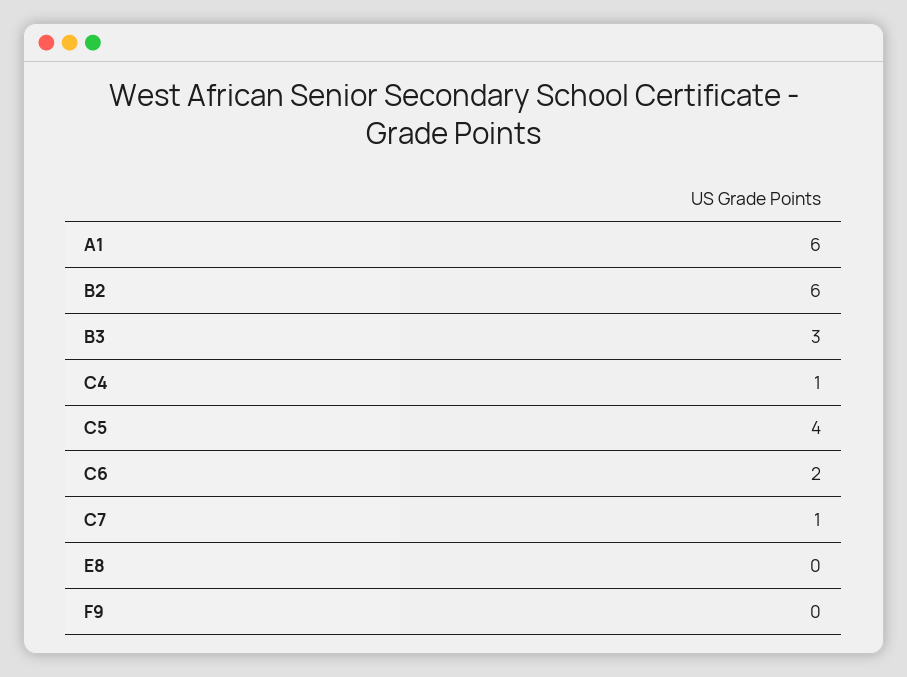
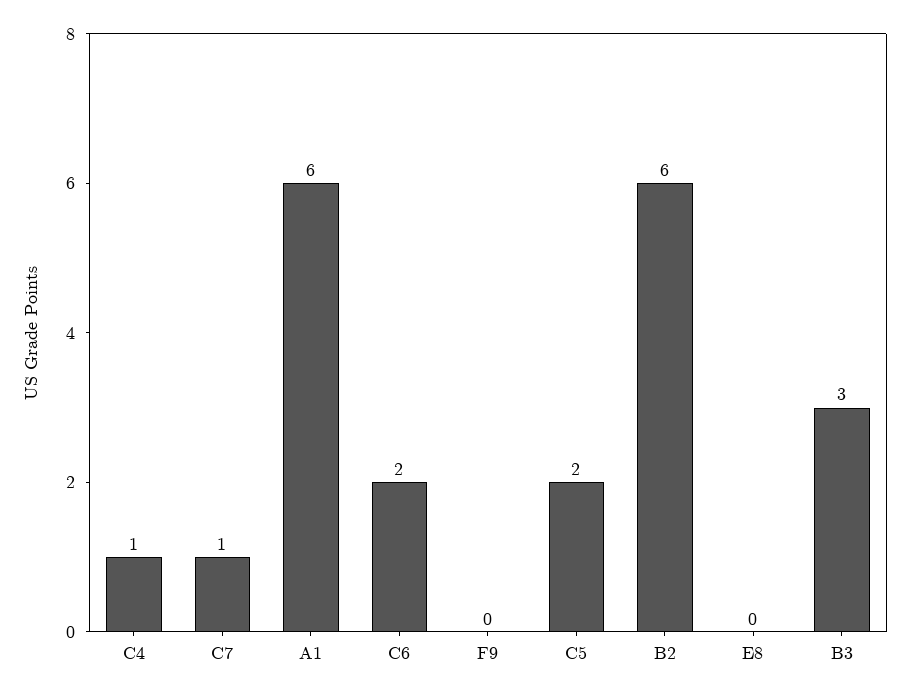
C5: 4 -> 2

